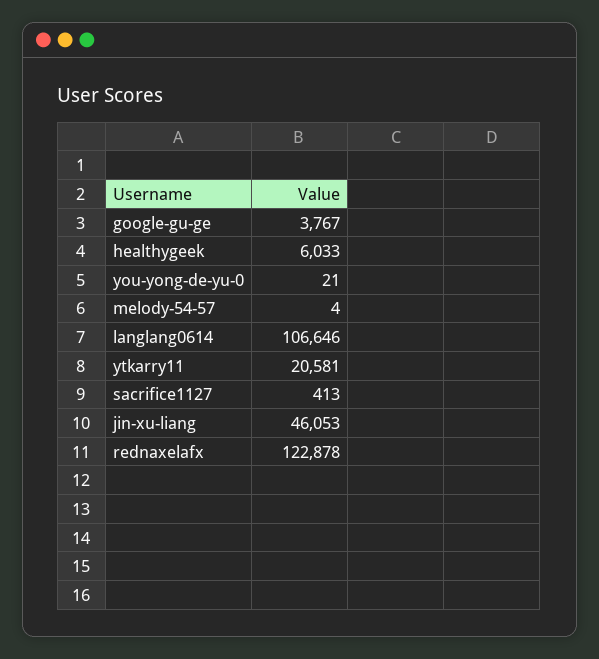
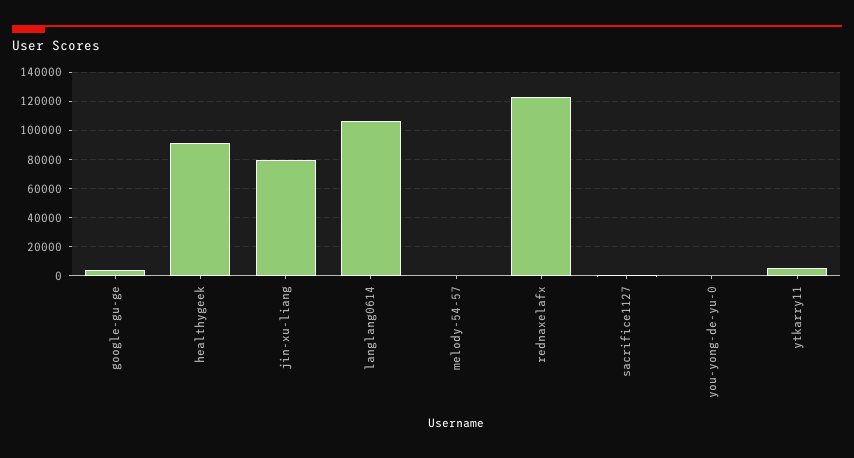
healthygeek: 6033 -> 90000
ytkarry11: 20581 -> 5000
jin-xu-liang: 46053 -> 80000

